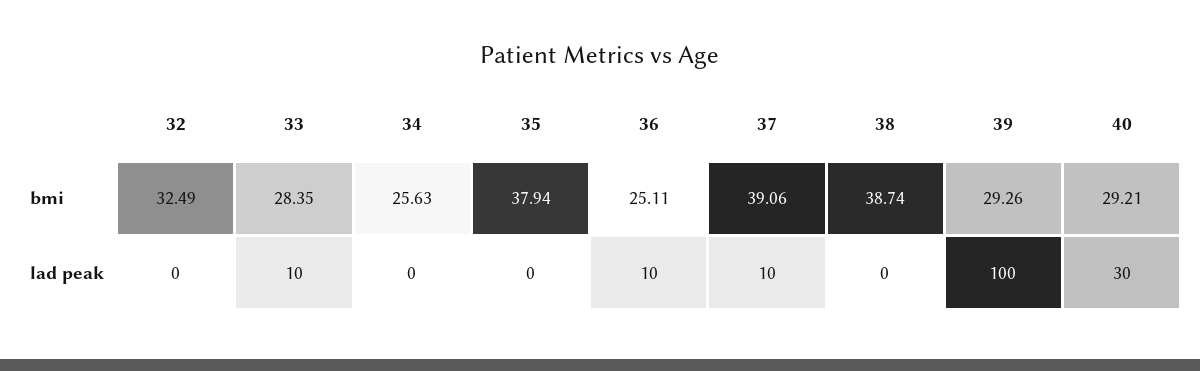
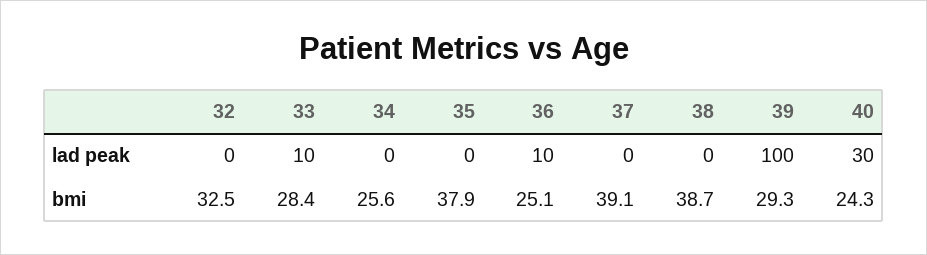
40, bmi: 29.21 -> 24.3
37, lad peak: 10 -> 0

